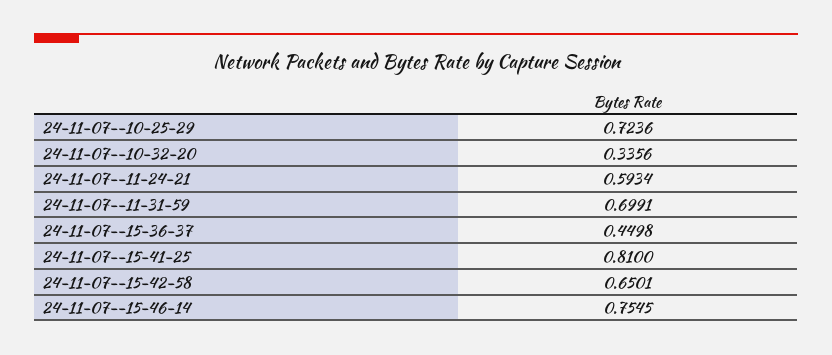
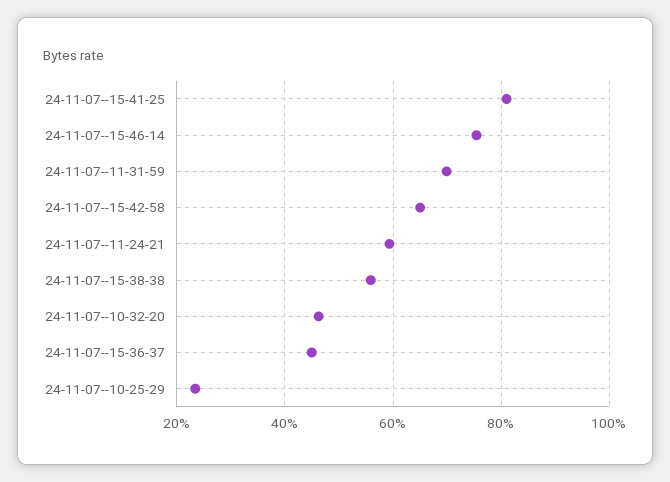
24-11-07--10-25-29: 0.7236 -> 0.24
24-11-07--10-32-20: 0.3356 -> 0.46
24-11-07--15-38-38: none -> 0.56

